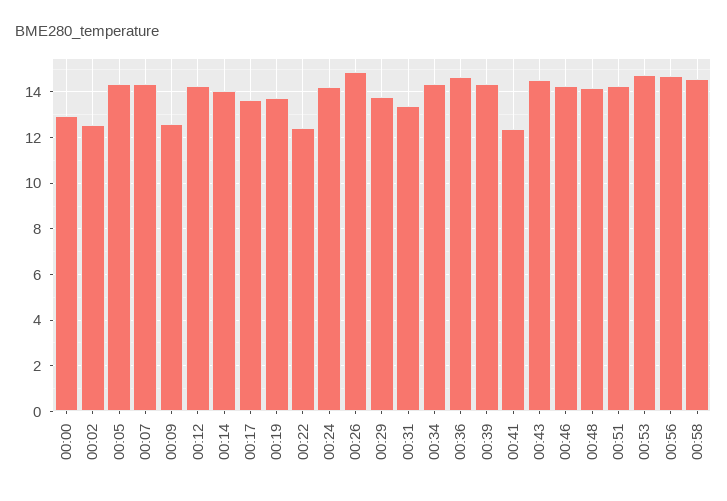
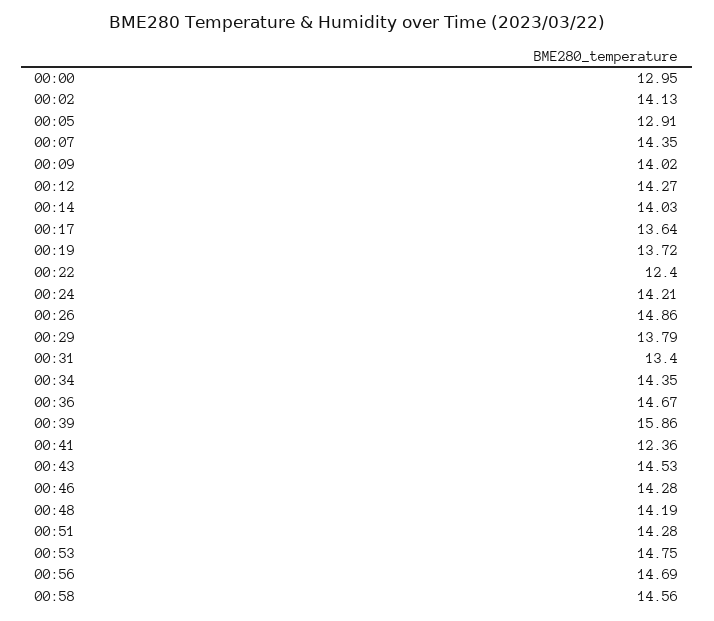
00:02: 12.5 -> 14.13
00:05: 14.5 -> 12.91
00:09: 12.5 -> 14.02
00:39: 14.5 -> 15.86

